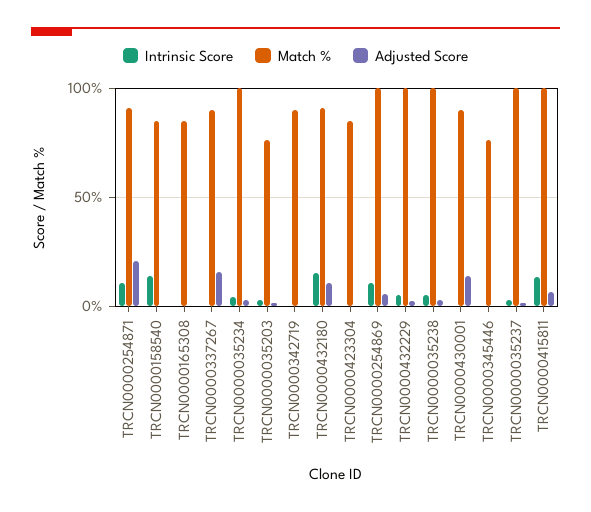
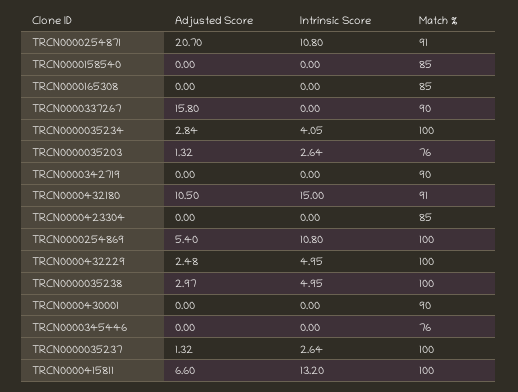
Intrinsic Score, TRCN0000158540: 15 -> 0
Adjusted Score, TRCN0000430001: 15 -> 0

